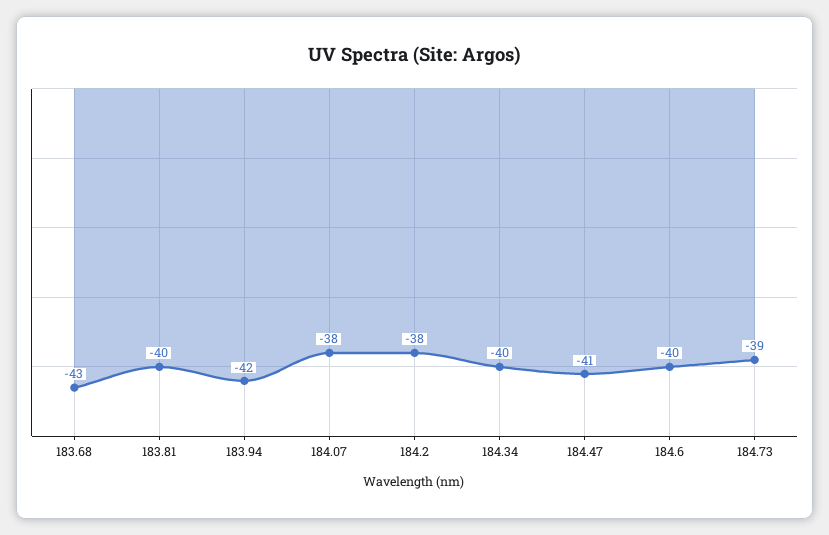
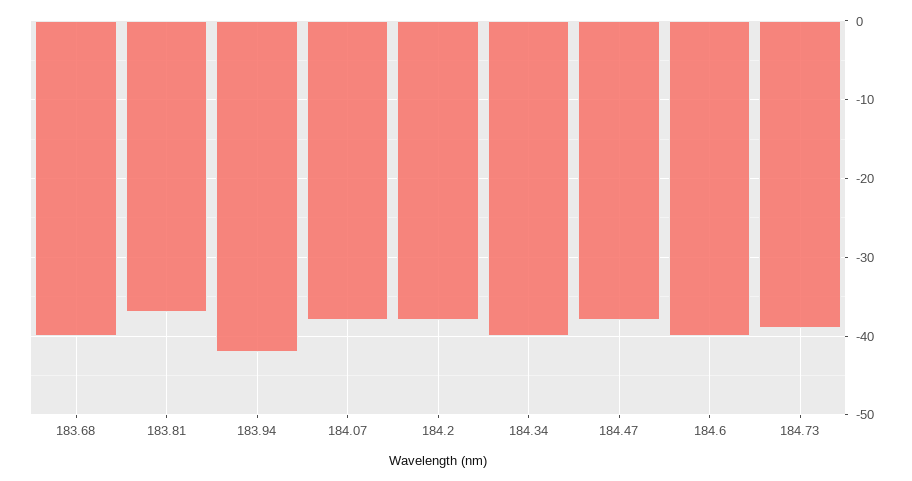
183.68: -43 -> -40
183.81: -40 -> -37
184.47: -41 -> -38

